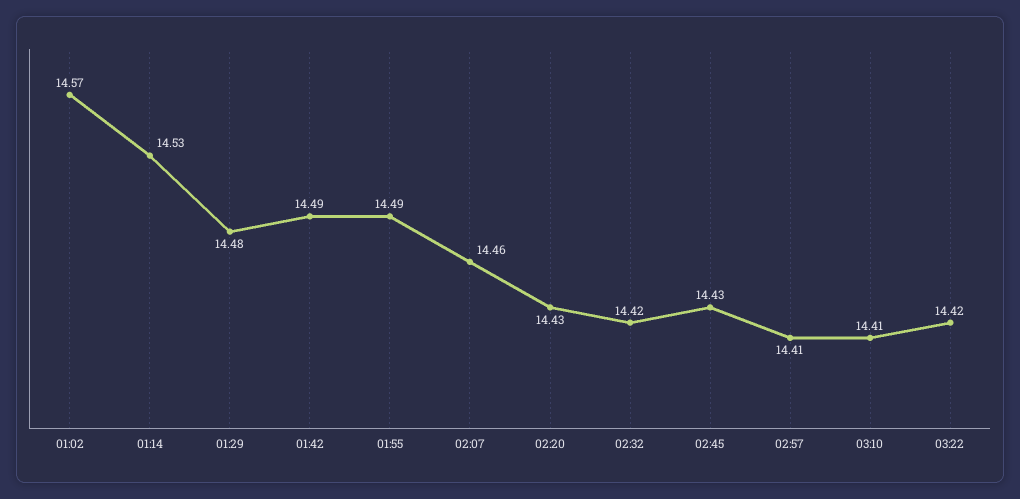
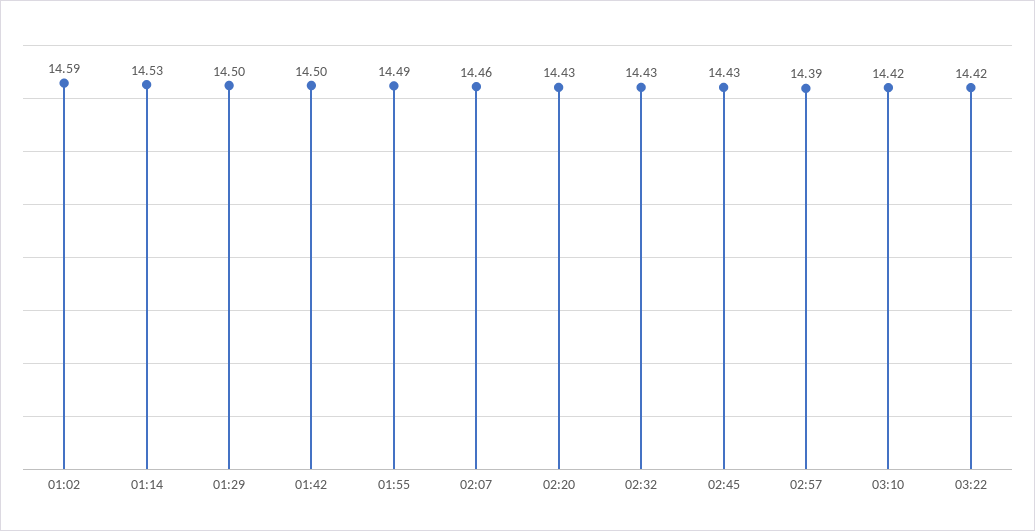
01:02: 14.57 -> 14.59
01:29: 14.48 -> 14.5
01:42: 14.49 -> 14.5
02:32: 14.42 -> 14.43
02:57: 14.41 -> 14.39
03:10: 14.41 -> 14.42

